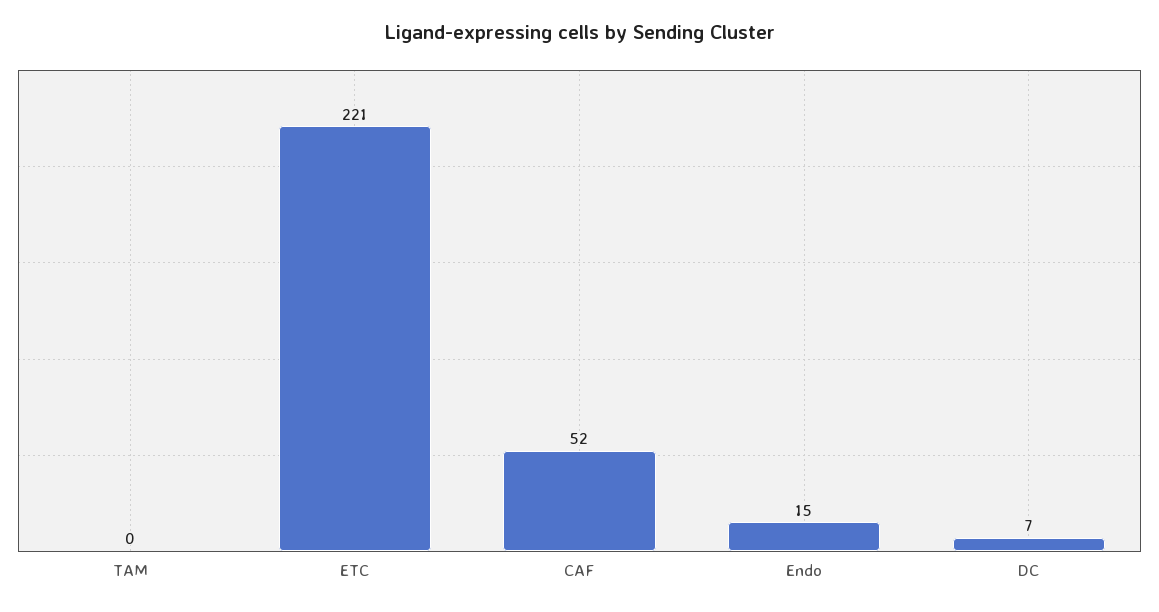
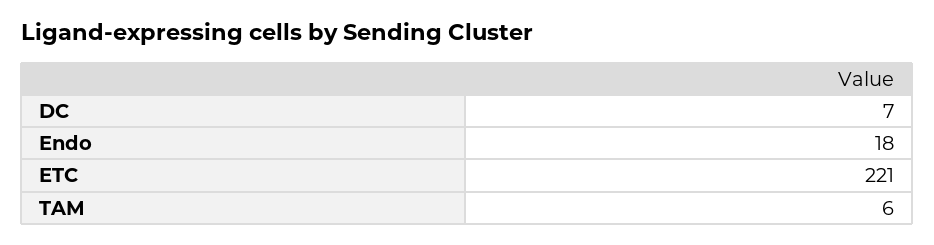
TAM: 0 -> 6
CAF: 52 -> none
Endo: 15 -> 18

